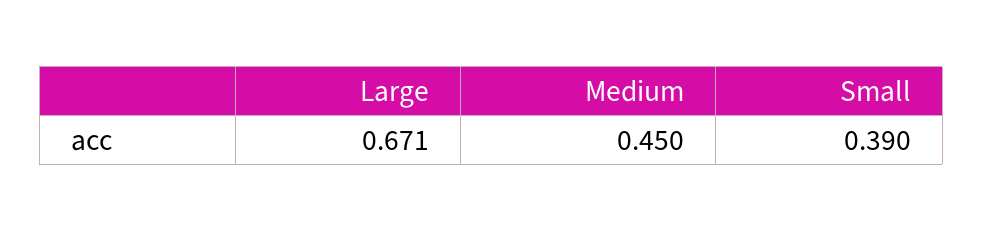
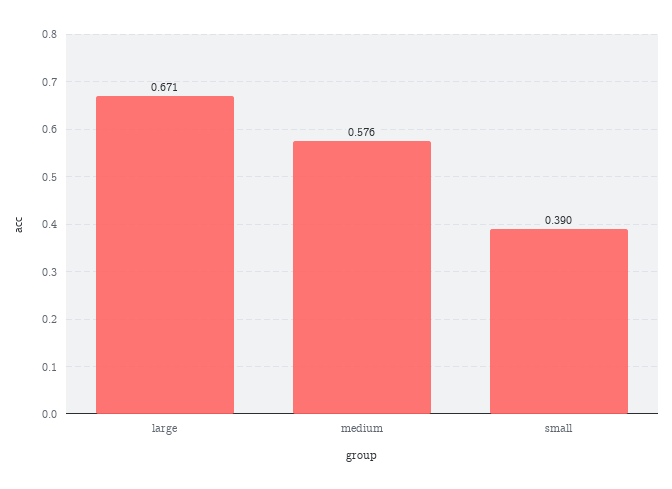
Medium: 0.45 -> 0.576

